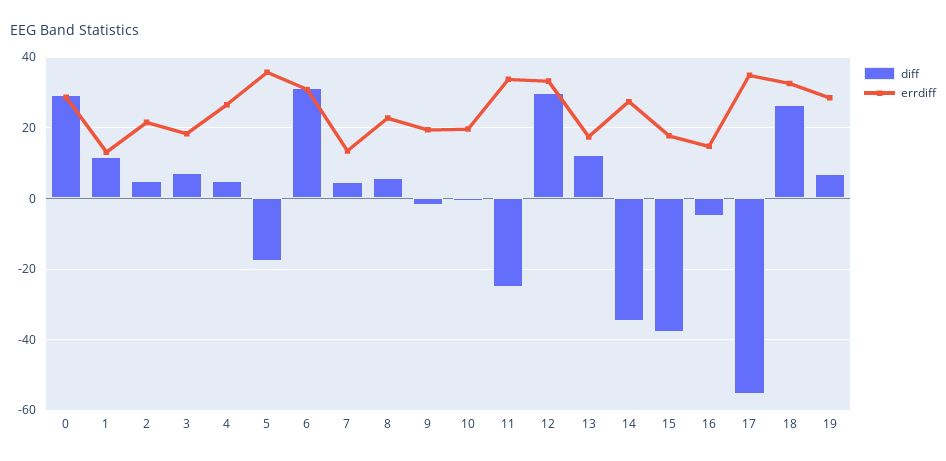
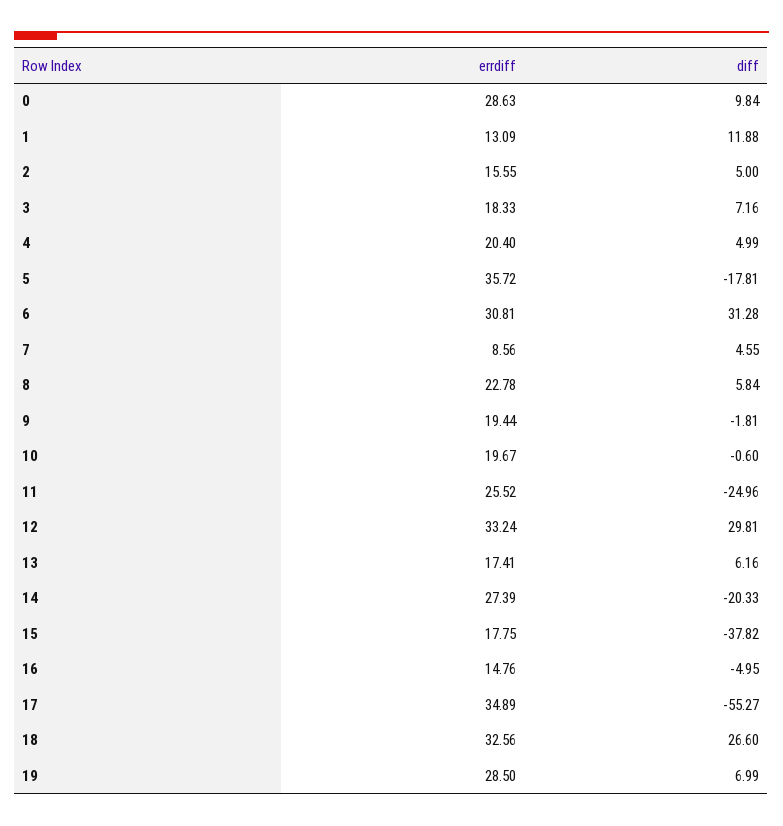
diff, 0: 30 -> 9.84
errdiff, 2: 22 -> 15.55
errdiff, 4: 26 -> 20.4
errdiff, 7: 14 -> 8.56
errdiff, 11: 34 -> 25.52
diff, 13: 12 -> 6.16
diff, 14: -34 -> -20.33

